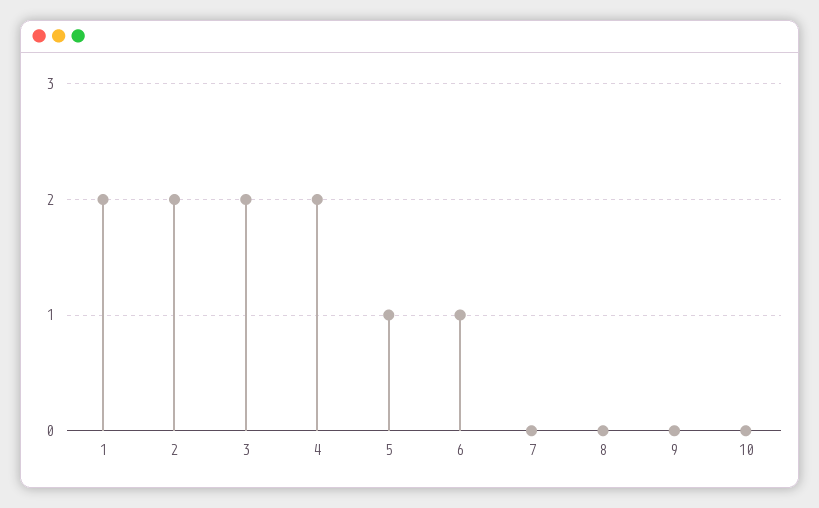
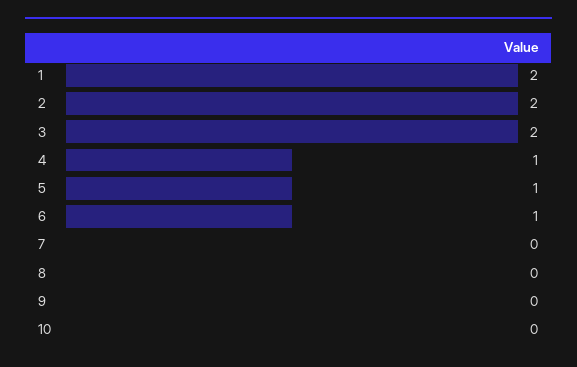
4: 2 -> 1

